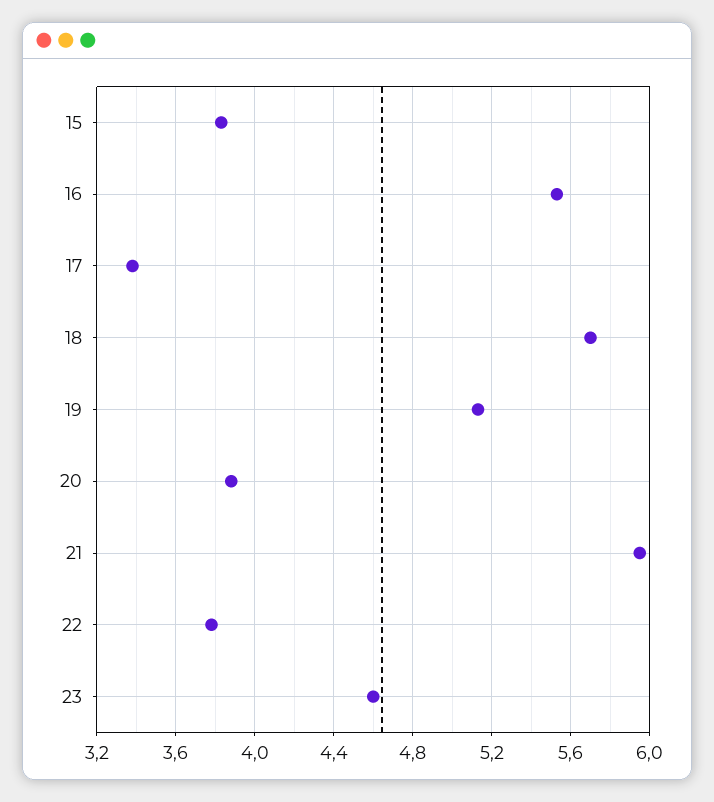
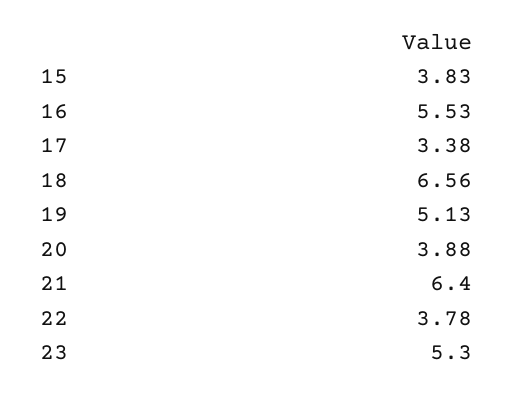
18: 5.7 -> 6.56
21: 5.95 -> 6.4
23: 4.6 -> 5.3

